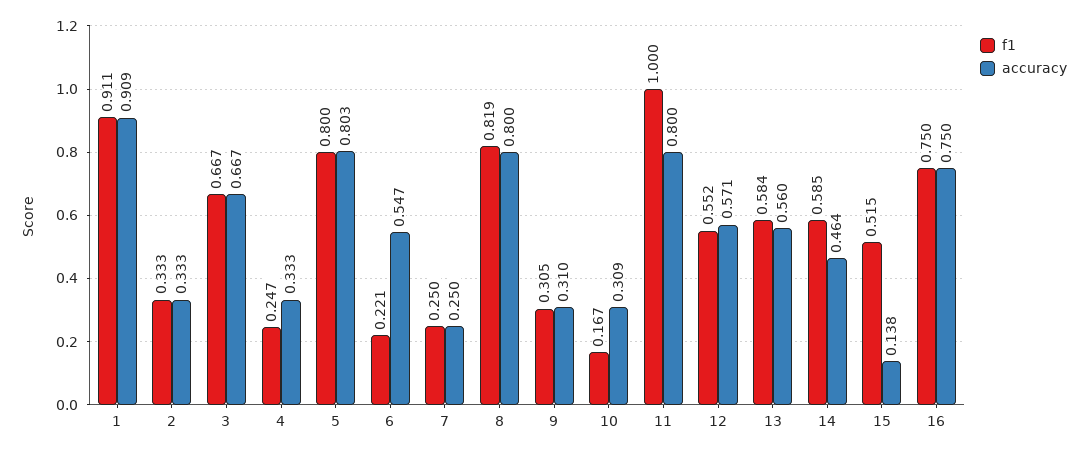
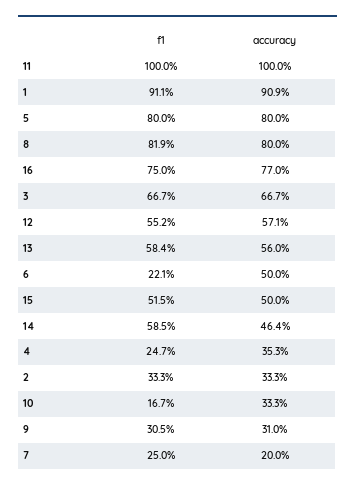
accuracy, 4: 0.333 -> 0.353
accuracy, 5: 0.803 -> 0.8
accuracy, 6: 0.547 -> 0.5
accuracy, 7: 0.25 -> 0.2
accuracy, 10: 0.309 -> 0.333
accuracy, 11: 0.8 -> 1
accuracy, 15: 0.138 -> 0.5
accuracy, 16: 0.75 -> 0.77

